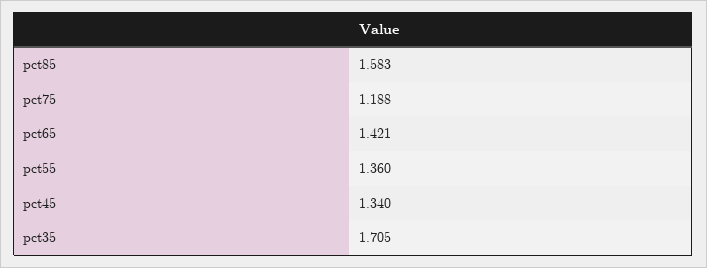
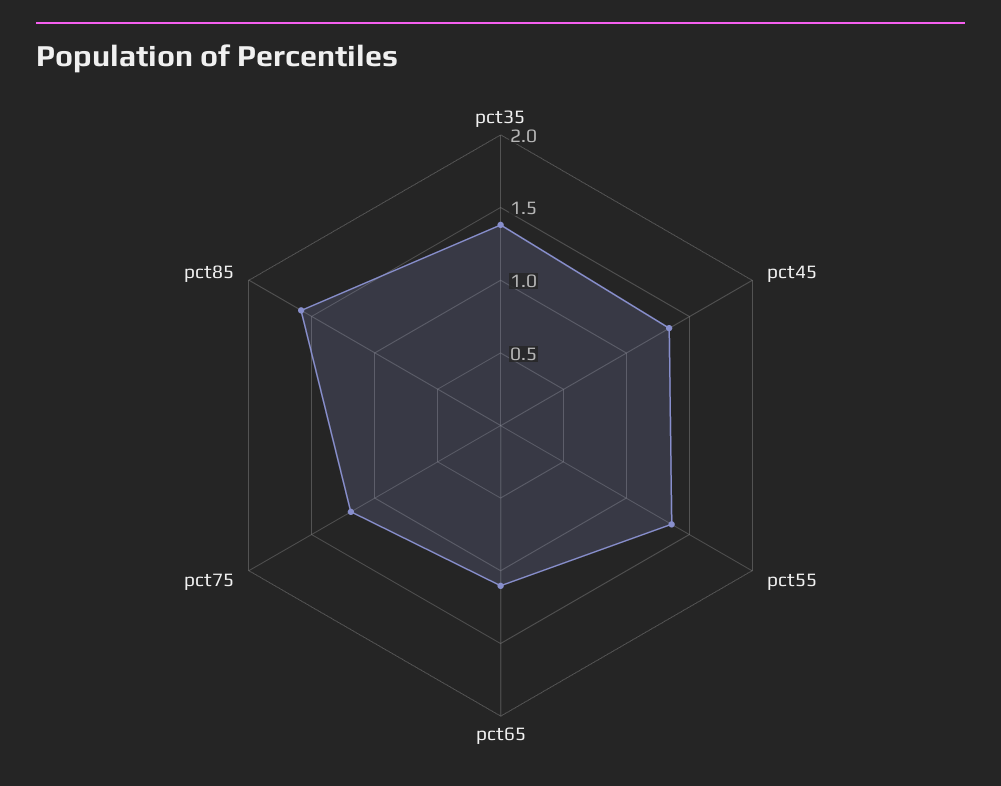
pct65: 1.421 -> 1.1
pct35: 1.705 -> 1.4

